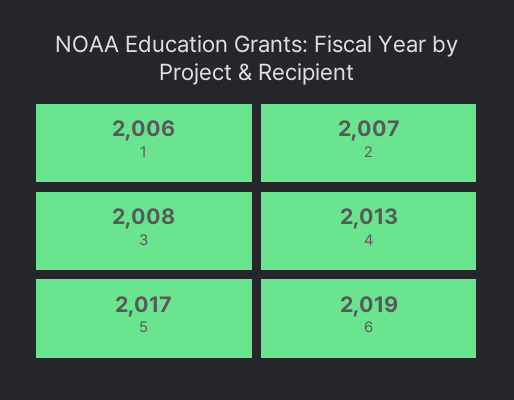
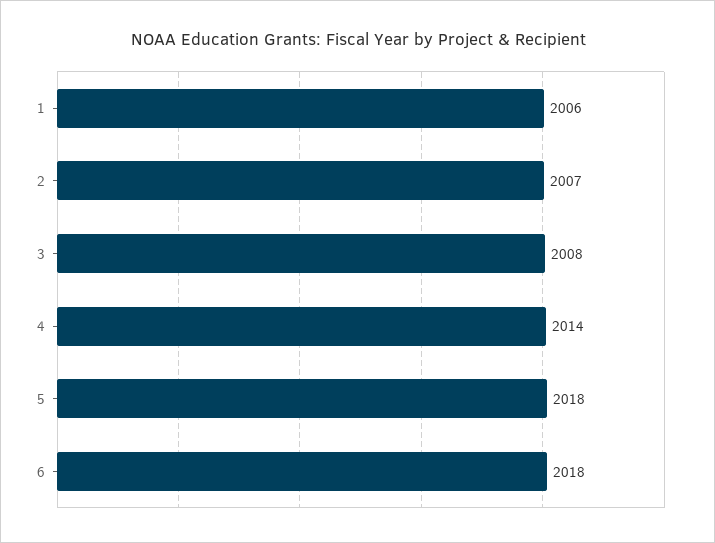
4: 2013 -> 2014
5: 2017 -> 2018
6: 2019 -> 2018

